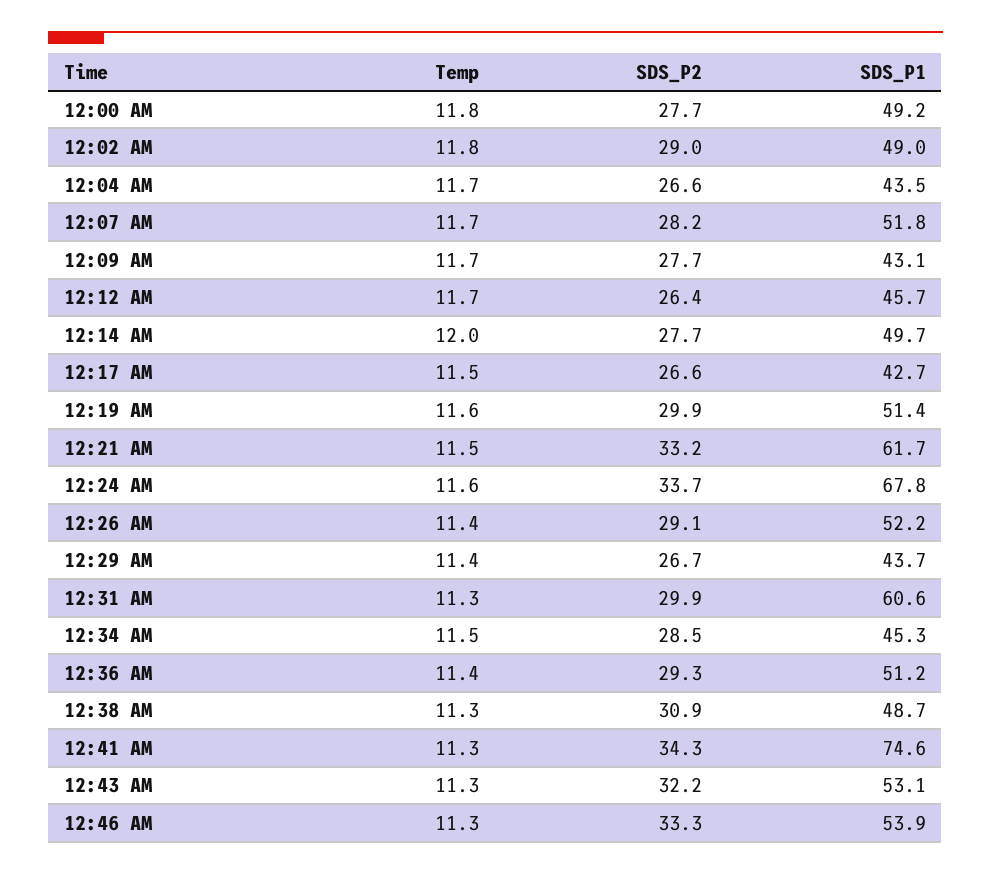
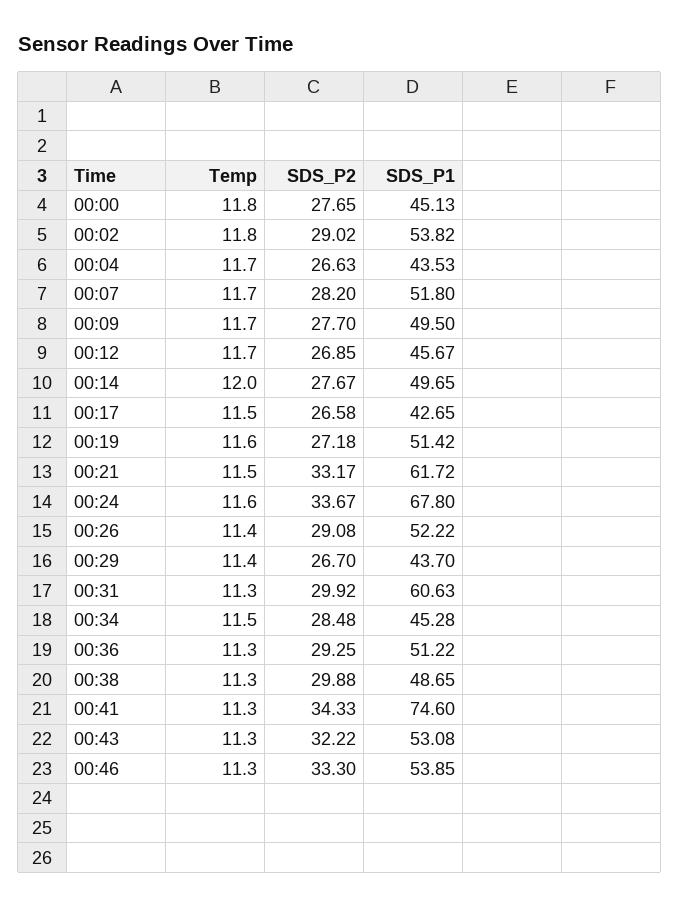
SDS_P1, 12:00 AM: 49.2 -> 45.13
SDS_P1, 12:02 AM: 49 -> 53.82
SDS_P1, 12:09 AM: 43.1 -> 49.5
SDS_P2, 12:12 AM: 26.4 -> 26.85
SDS_P2, 12:19 AM: 29.9 -> 27.18
Temp, 12:36 AM: 11.4 -> 11.3
SDS_P2, 12:38 AM: 30.9 -> 29.88

